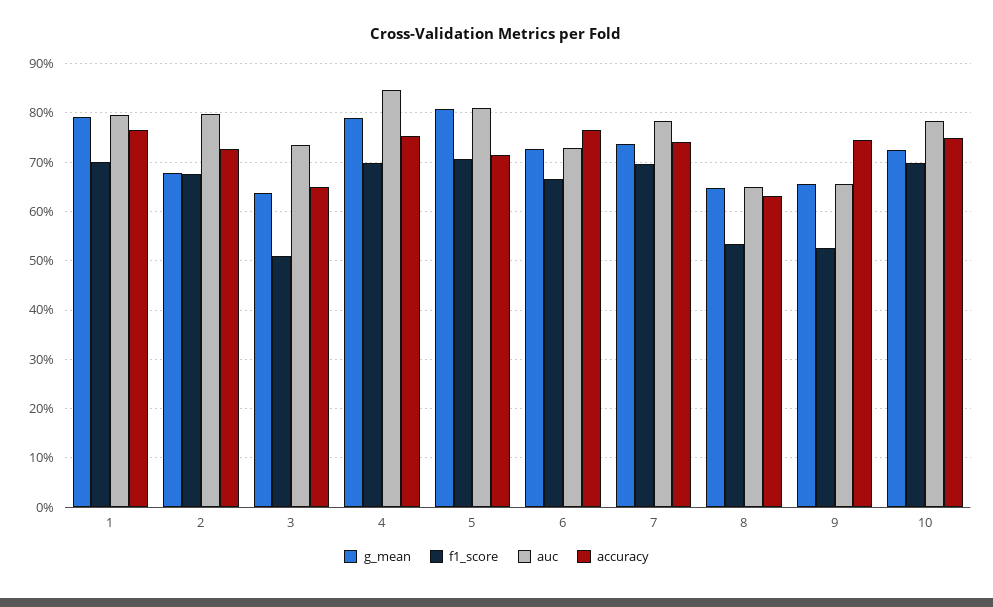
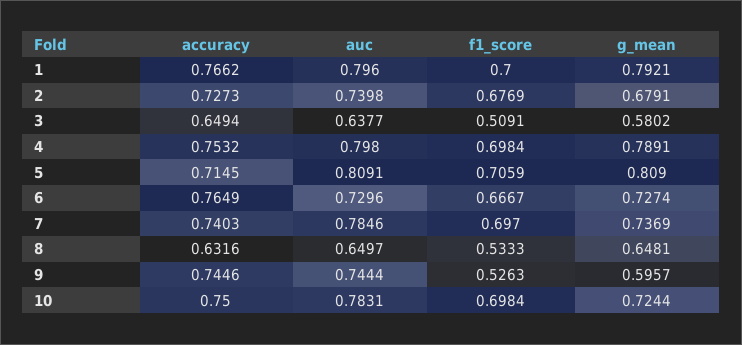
auc, 2: 0.8 -> 0.7398
g_mean, 3: 0.64 -> 0.5802
auc, 3: 0.74 -> 0.6377
auc, 4: 0.84 -> 0.798
g_mean, 9: 0.66 -> 0.5957
auc, 9: 0.66 -> 0.7444

